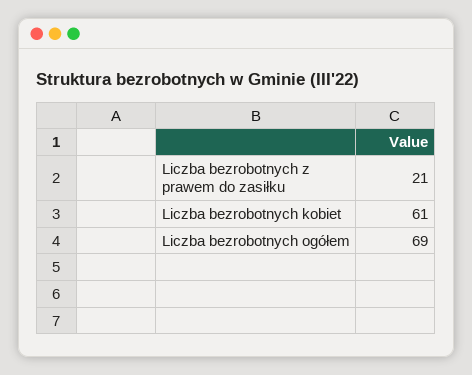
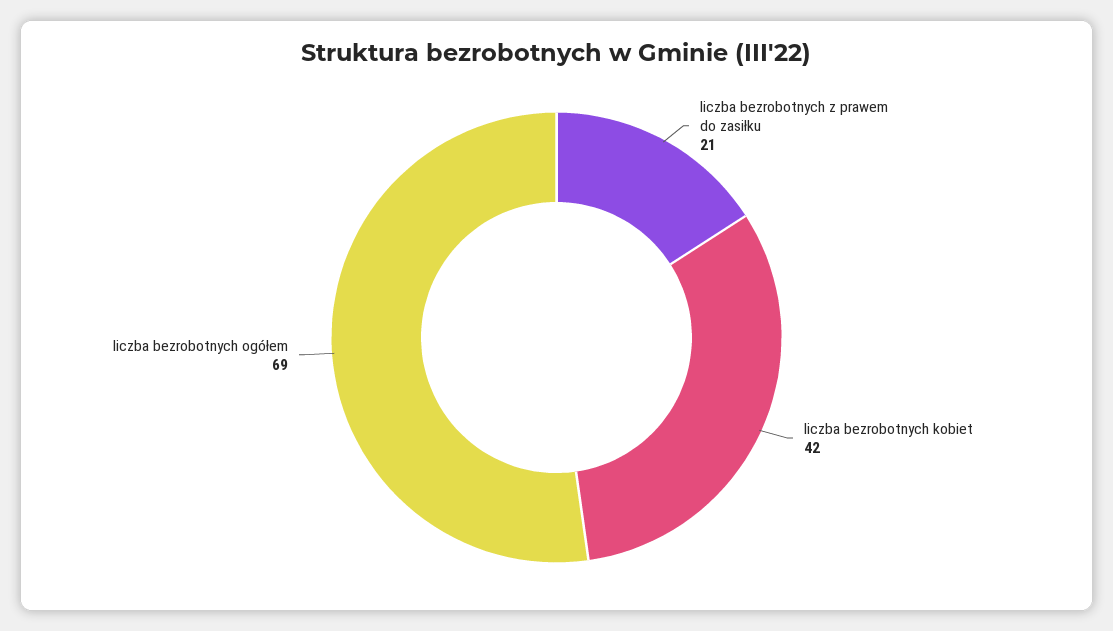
Liczba bezrobotnych kobiet: 61 -> 42

